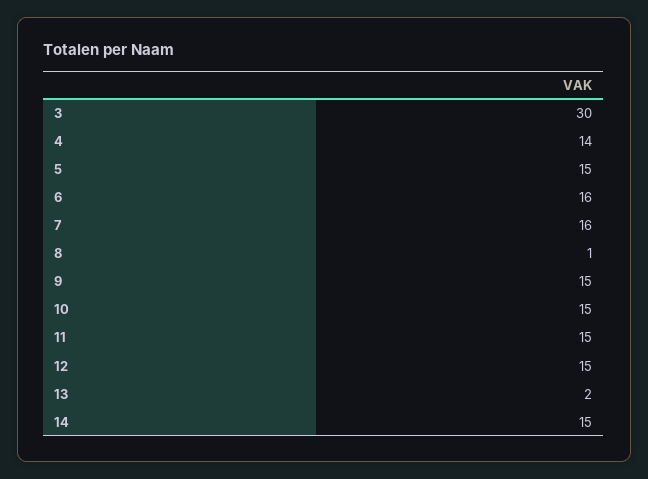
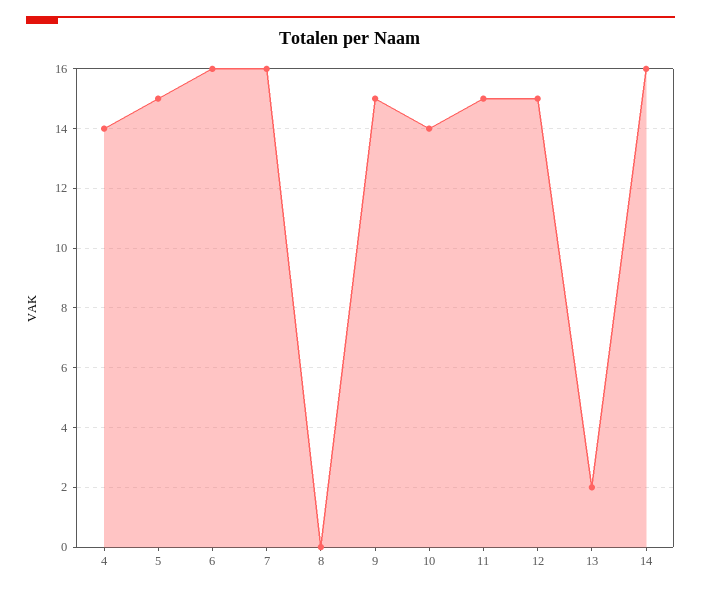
3: 30 -> none
8: 1 -> 0
10: 15 -> 14
14: 15 -> 16

